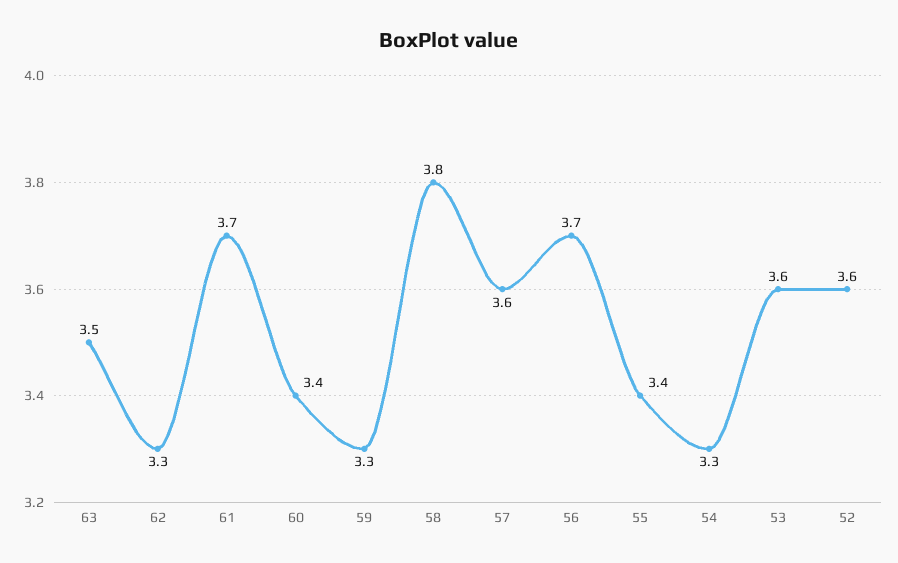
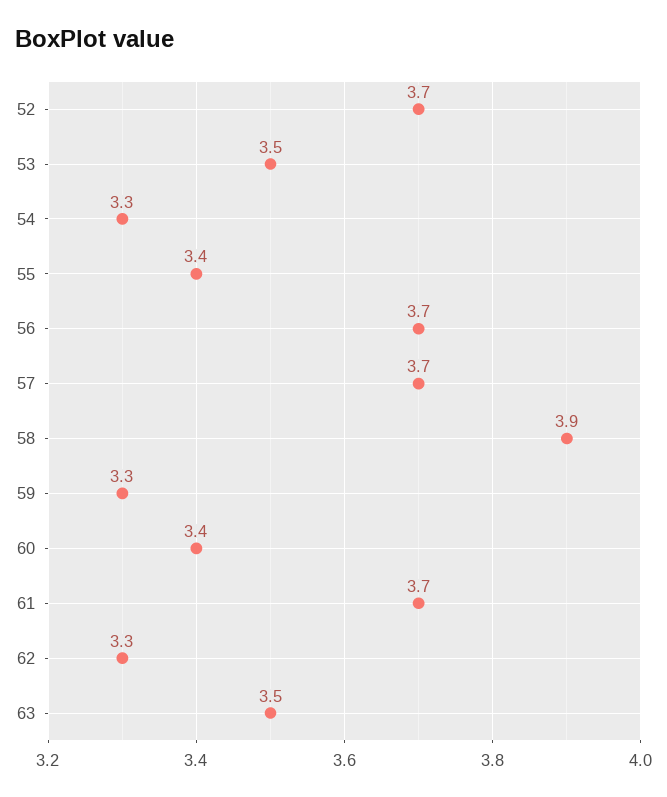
58: 3.8 -> 3.9
57: 3.6 -> 3.7
53: 3.6 -> 3.5
52: 3.6 -> 3.7

